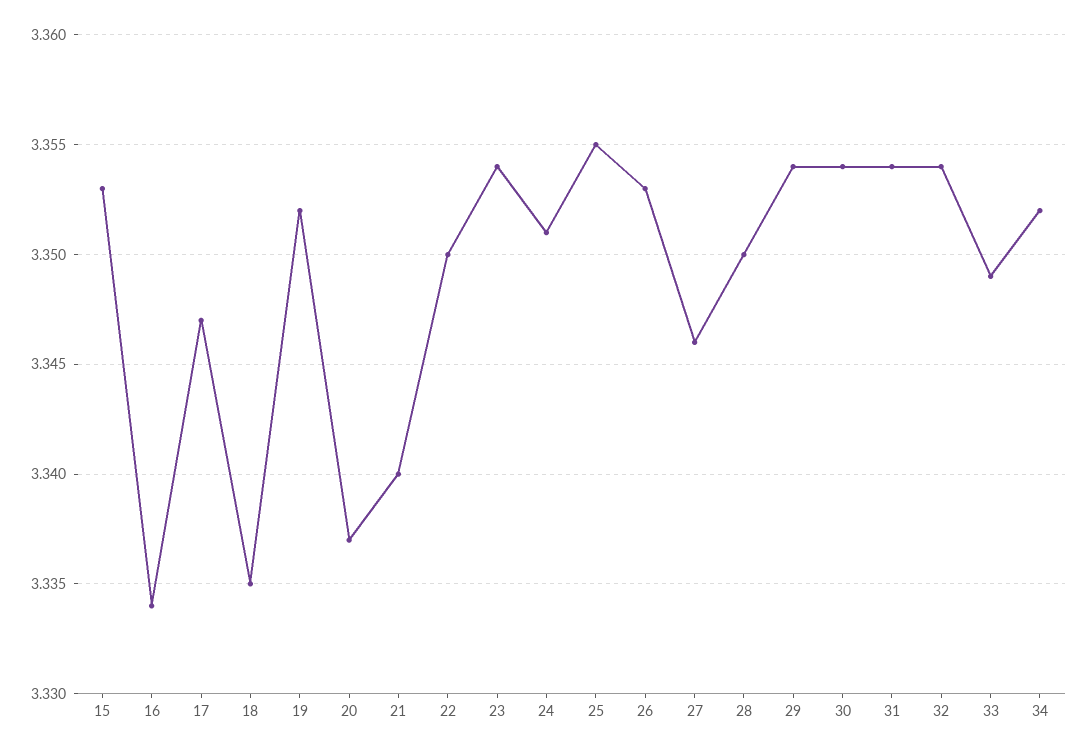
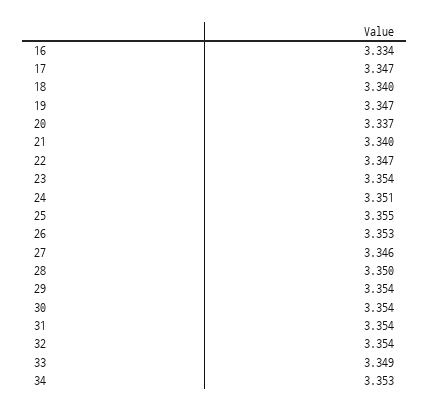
15: 3.353 -> none
18: 3.335 -> 3.34
19: 3.352 -> 3.347
22: 3.35 -> 3.347
34: 3.352 -> 3.353

